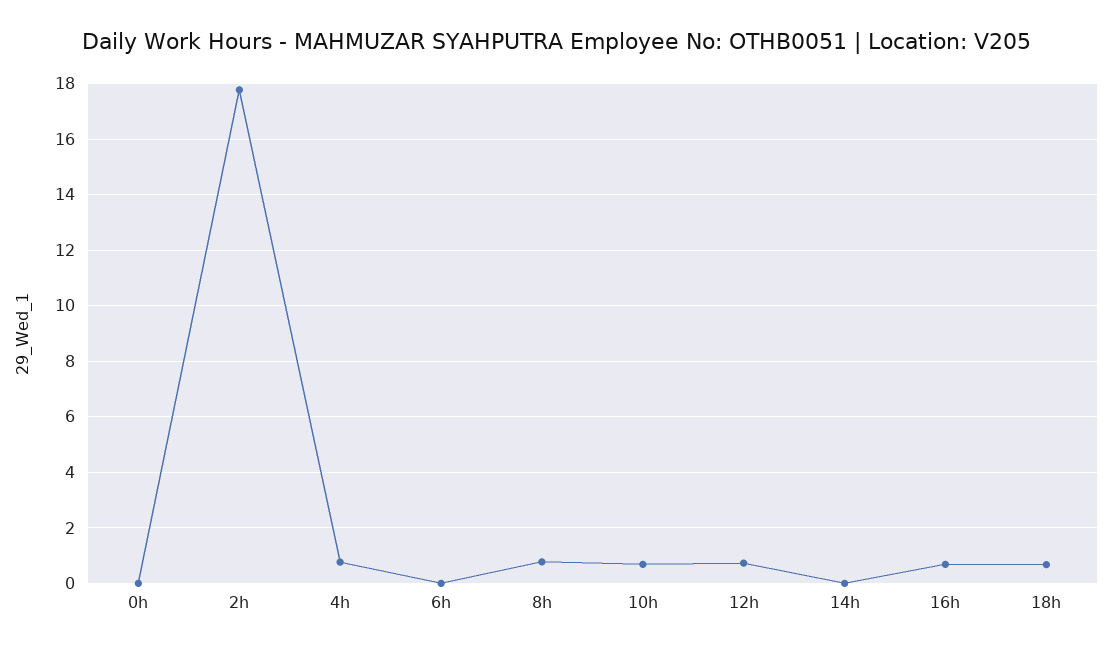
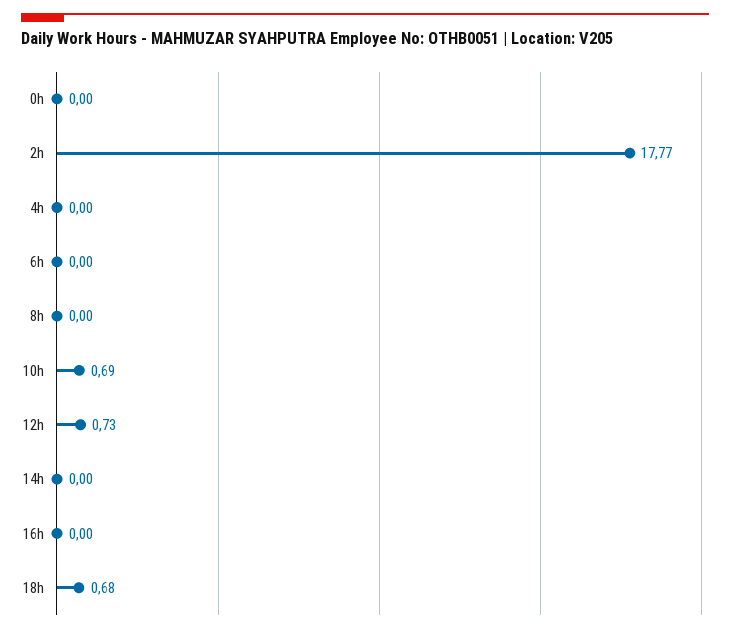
4h: 0.75 -> 0
8h: 0.75 -> 0
16h: 0.75 -> 0

